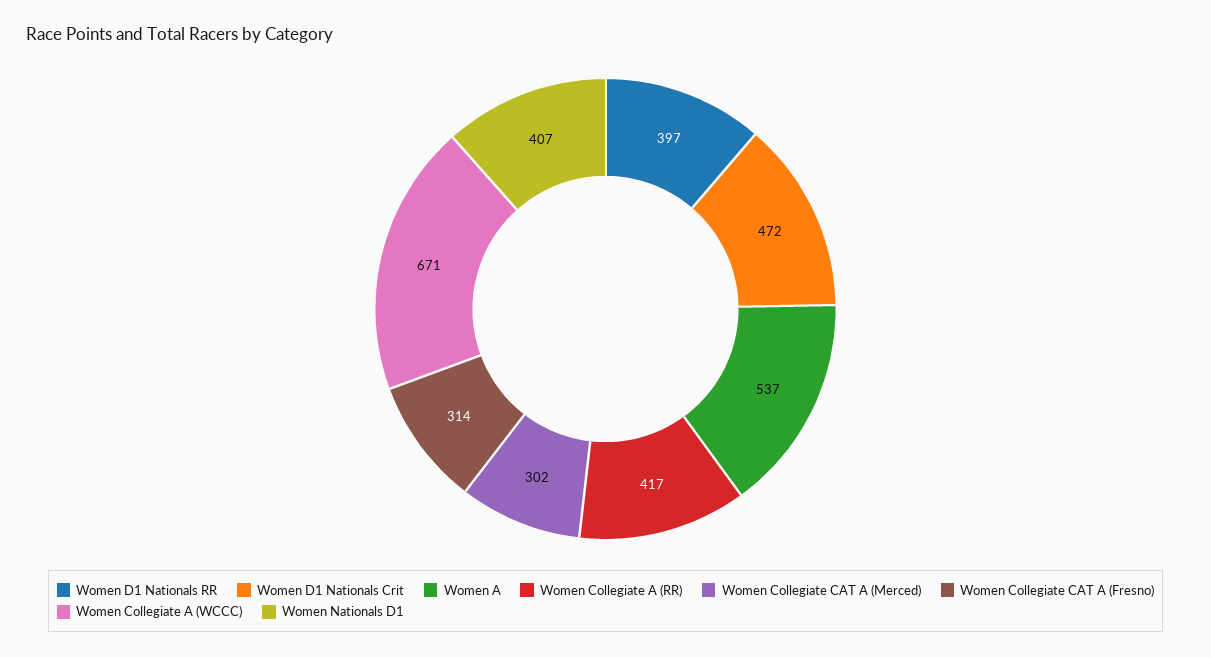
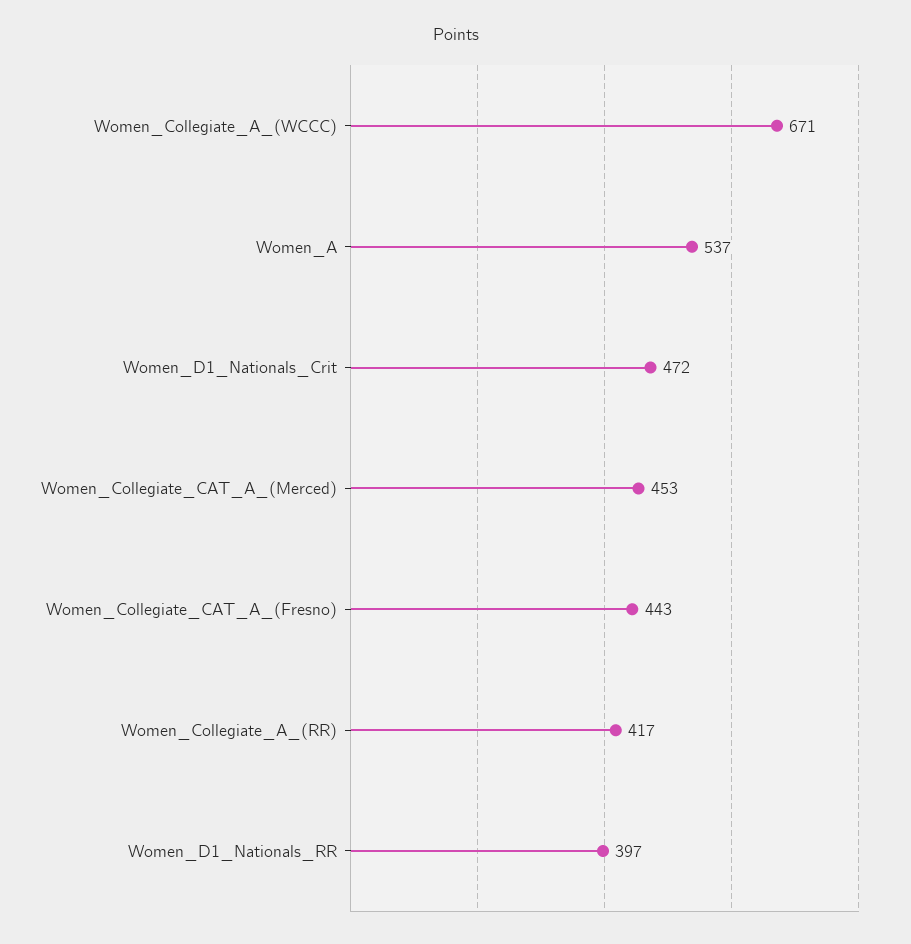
Women Collegiate CAT A (Merced): 302 -> 453
Women Collegiate CAT A (Fresno): 314 -> 443
Women Nationals D1: 407 -> none

